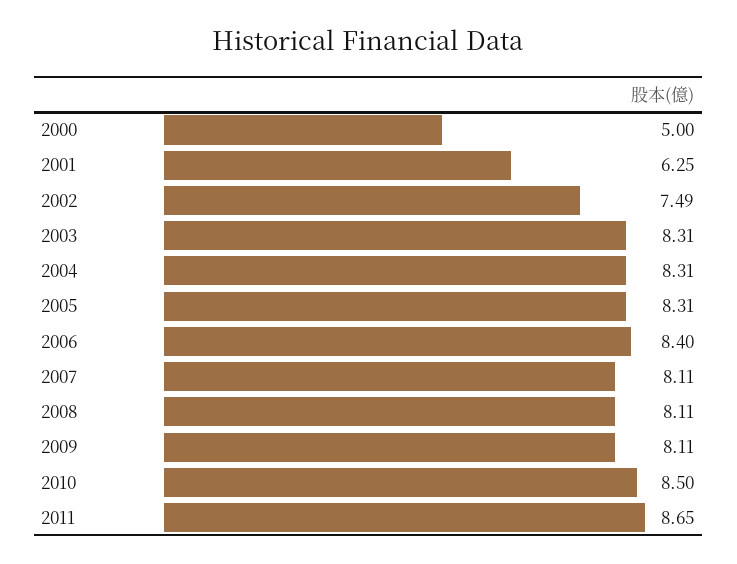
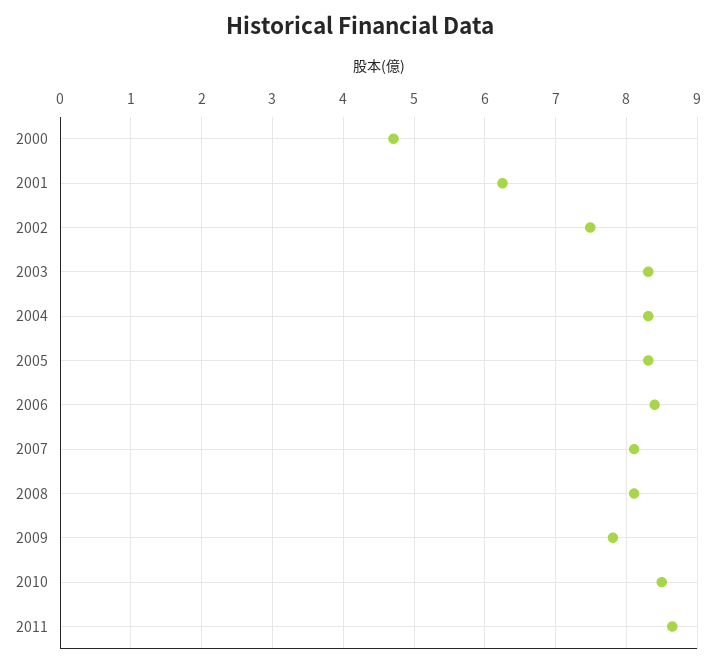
2000: 5 -> 4.7
2009: 8.11 -> 7.8

